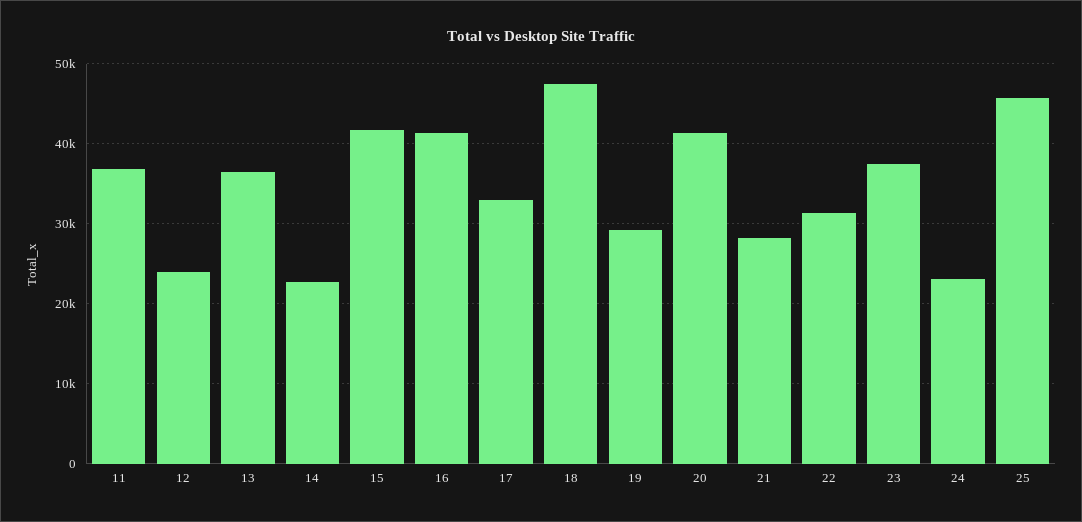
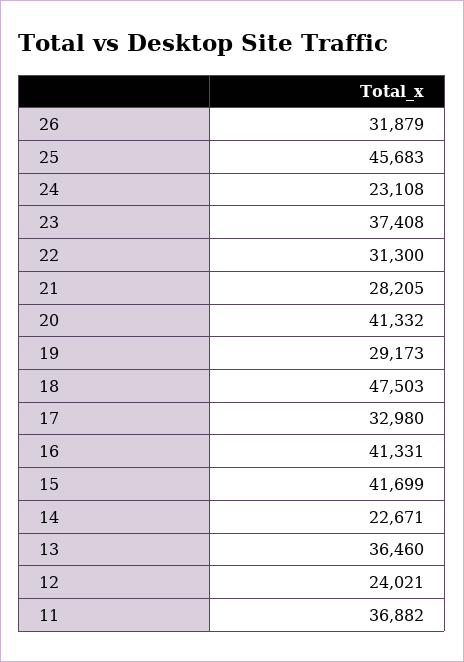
26: none -> 31879

